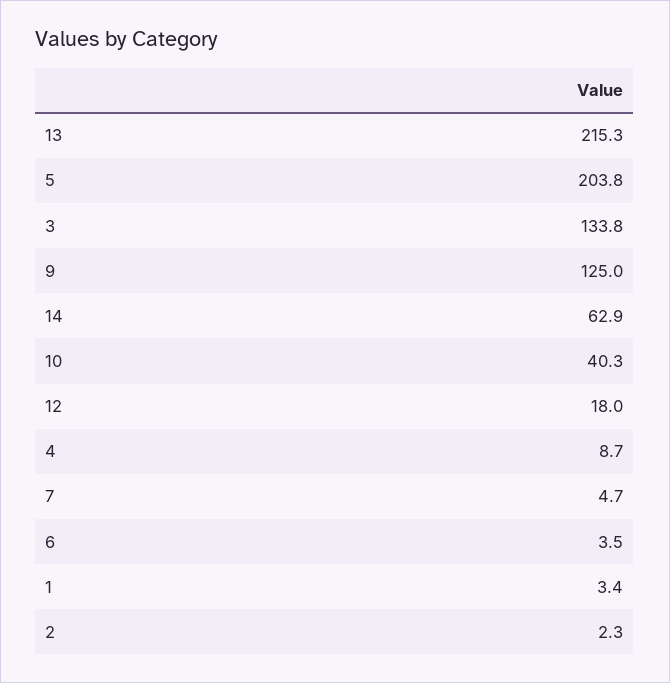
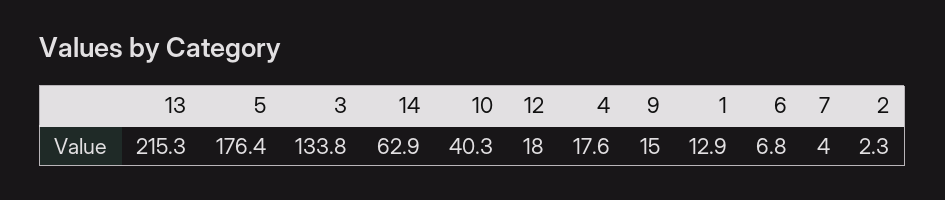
5: 203.8 -> 176.4
9: 125 -> 15
4: 8.7 -> 17.6
7: 4.7 -> 4
6: 3.5 -> 6.8
1: 3.4 -> 12.9

